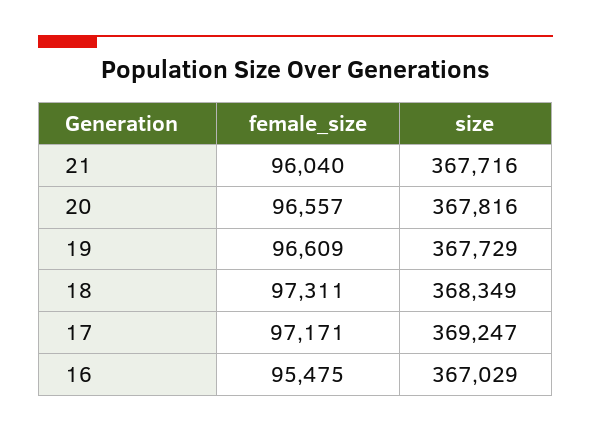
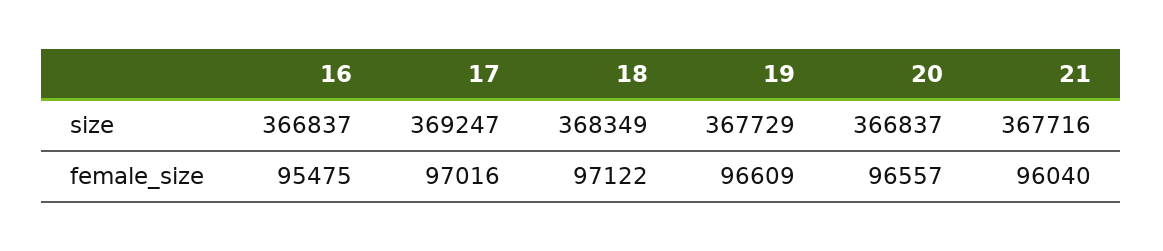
size, 20: 367816 -> 366837
female_size, 18: 97311 -> 97122
female_size, 17: 97171 -> 97016
size, 16: 367029 -> 366837

